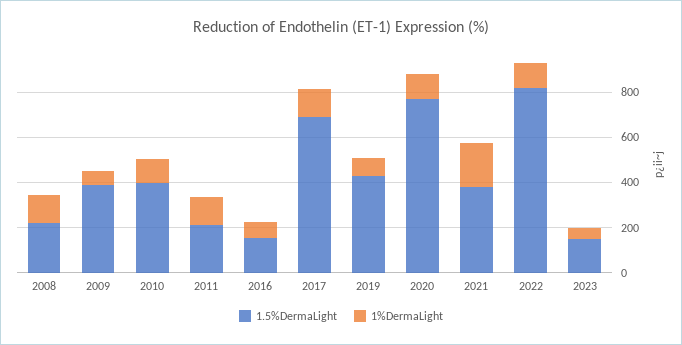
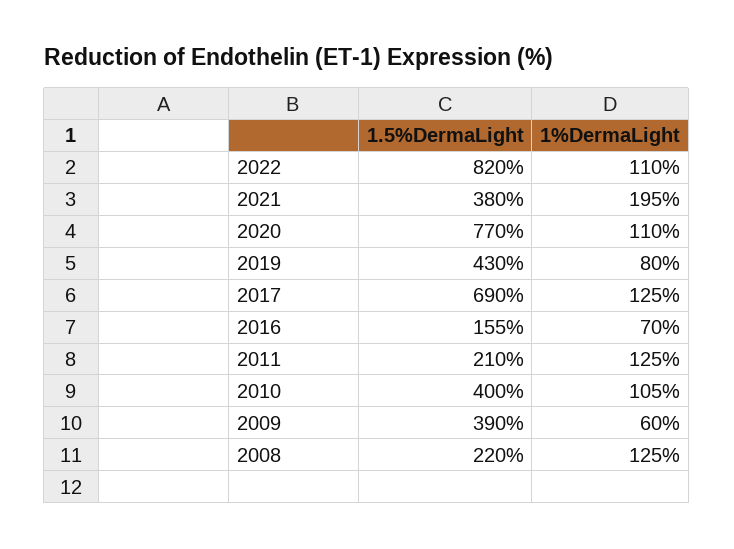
1.5%DermaLight, 2023: 150 -> none
1%DermaLight, 2023: 50 -> none

